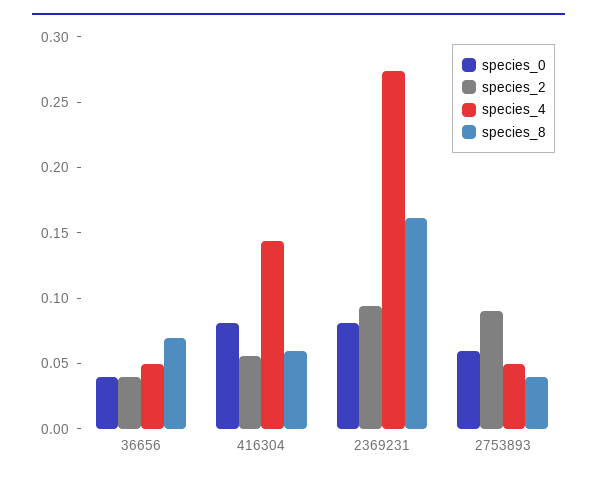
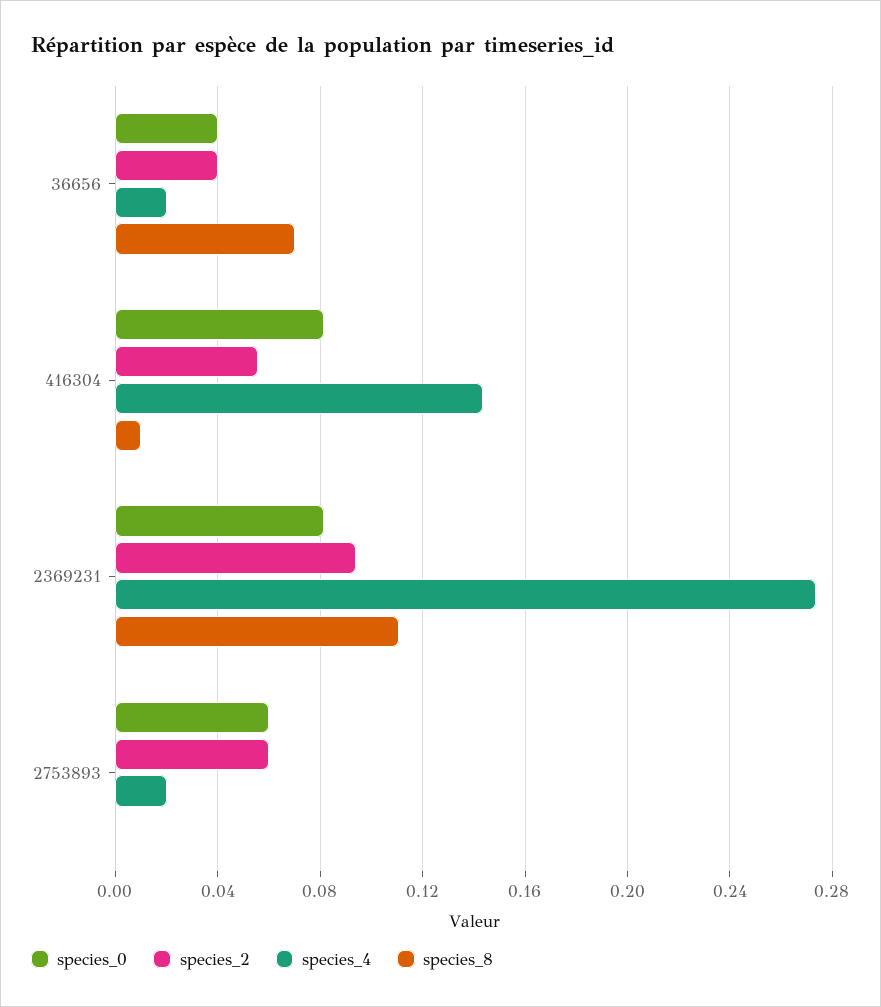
species_4, 36656: 0.05 -> 0.02
species_8, 416304: 0.06 -> 0.01
species_8, 2369231: 0.16 -> 0.11
species_2, 2753893: 0.09 -> 0.06
species_4, 2753893: 0.05 -> 0.02
species_8, 2753893: 0.04 -> 0

